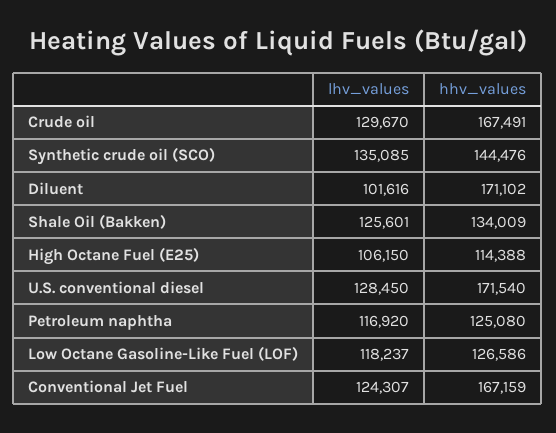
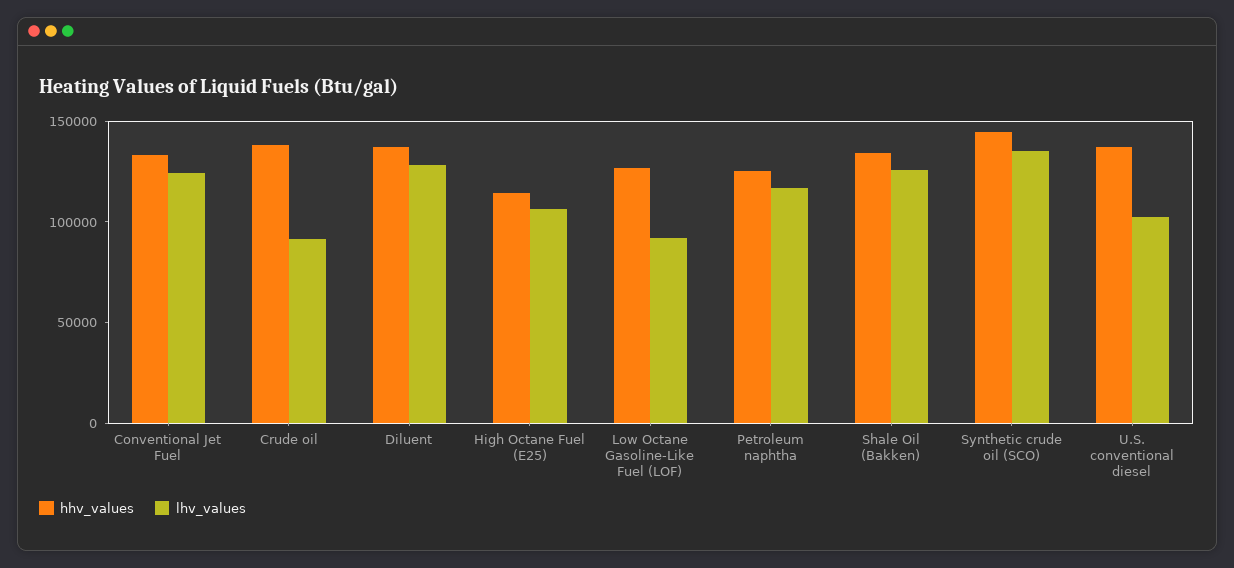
lhv_values, Crude oil: 129670 -> 90000
hhv_values, Crude oil: 167491 -> 140000
lhv_values, Diluent: 101616 -> 130000
hhv_values, Diluent: 171102 -> 140000
lhv_values, U.S. conventional diesel: 128450 -> 100000
hhv_values, U.S. conventional diesel: 171540 -> 140000
lhv_values, Low Octane Gasoline-Like Fuel (LOF): 118237 -> 90000
hhv_values, Conventional Jet Fuel: 167159 -> 130000

